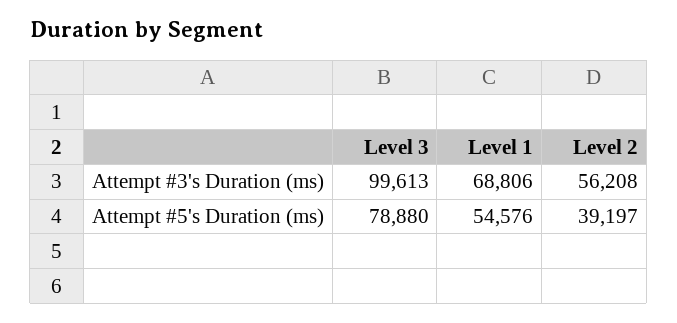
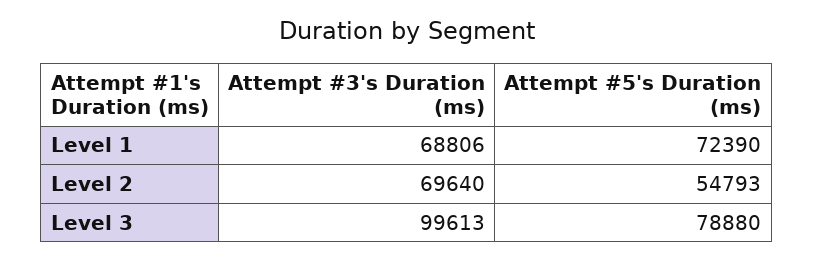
Level 2, Attempt #3's Duration (ms): 56208 -> 69640
Level 1, Attempt #5's Duration (ms): 54576 -> 72390
Level 2, Attempt #5's Duration (ms): 39197 -> 54793

